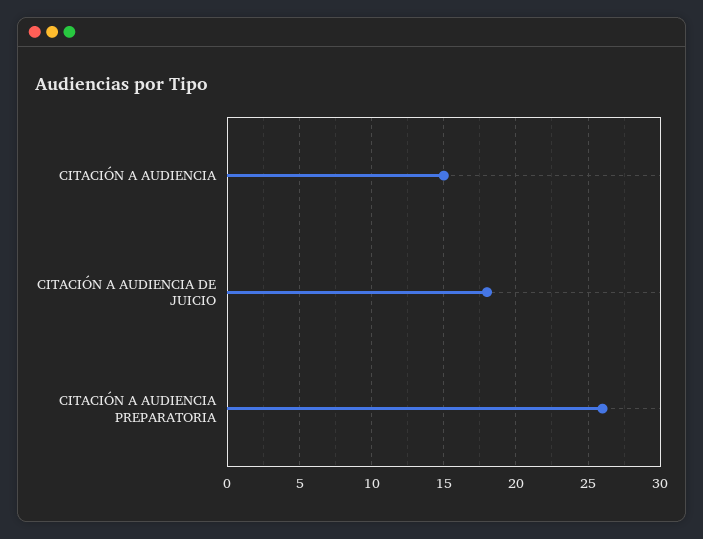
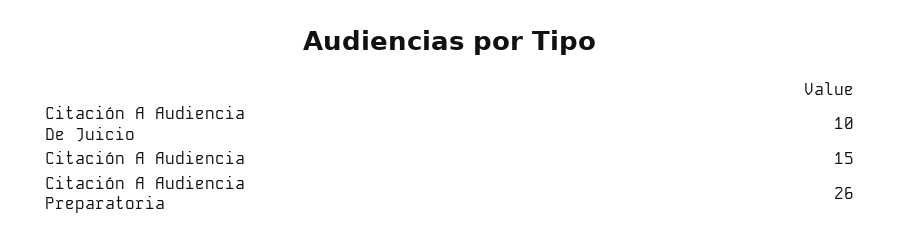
CITACIÓN A AUDIENCIA DE JUICIO: 18 -> 10

